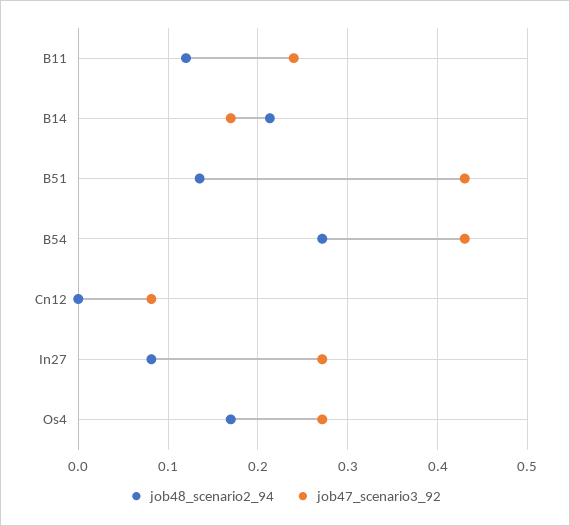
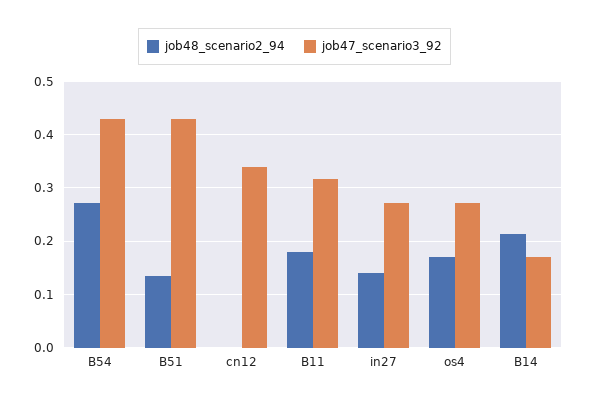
job48_scenario2_94, B11: 0.12 -> 0.18
job47_scenario3_92, B11: 0.24 -> 0.32
job47_scenario3_92, Cn12: 0.08 -> 0.34
job48_scenario2_94, In27: 0.08 -> 0.14

